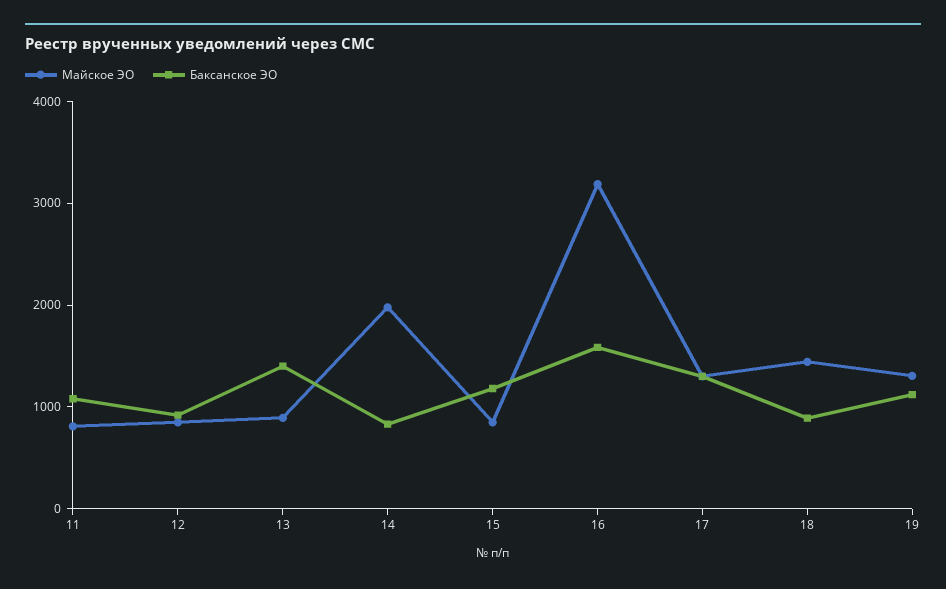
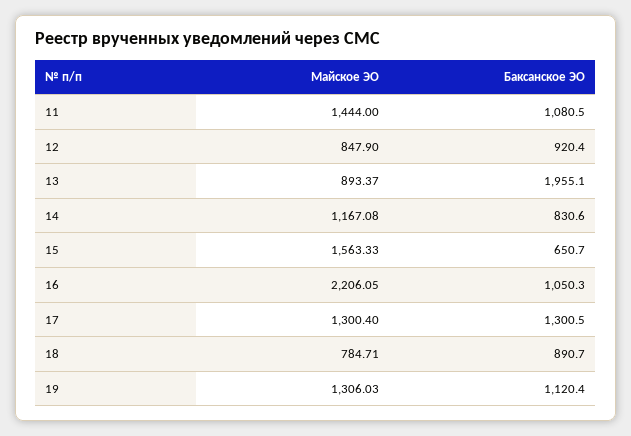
Майское ЭО, 11: 800 -> 1444
Баксанское ЭО, 13: 1400 -> 1955.1
Майское ЭО, 14: 2000 -> 1167.08
Майское ЭО, 15: 800 -> 1563.33
Баксанское ЭО, 15: 1200 -> 650.7
Майское ЭО, 16: 3200 -> 2206.05
Баксанское ЭО, 16: 1600 -> 1050.3
Майское ЭО, 18: 1400 -> 784.71

